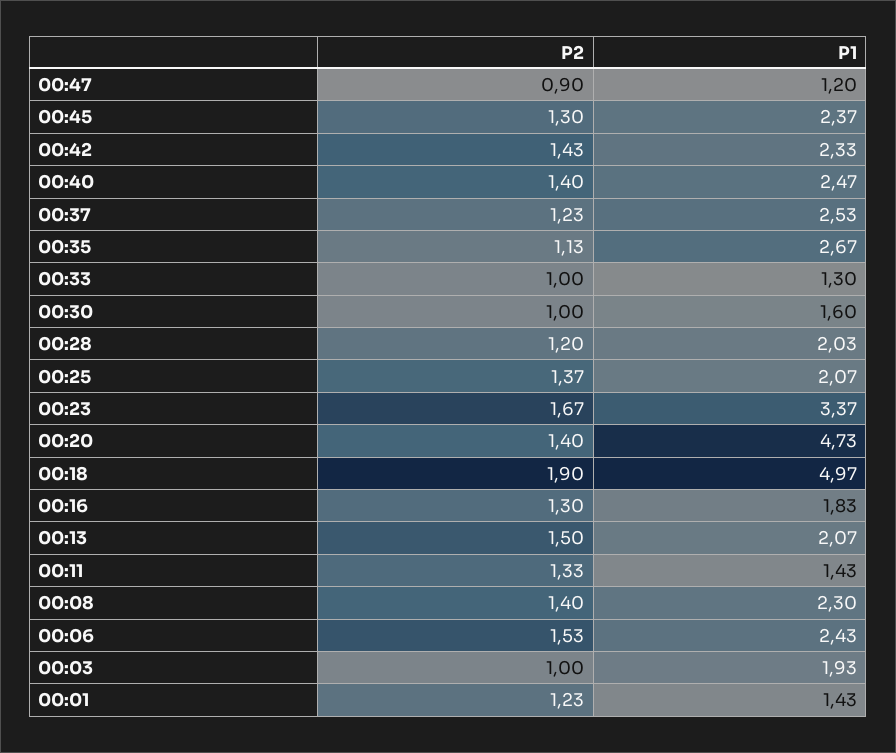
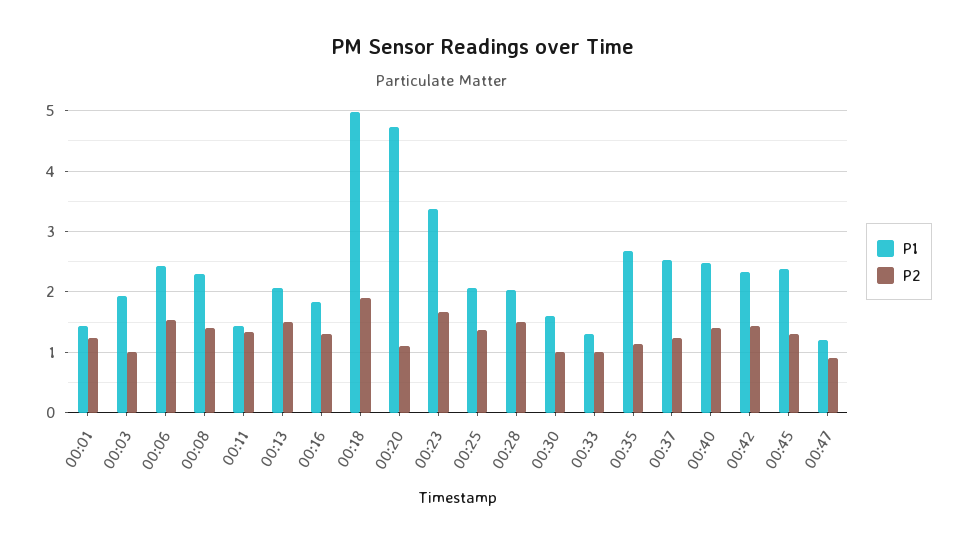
P2, 00:28: 1.2 -> 1.5
P2, 00:20: 1.4 -> 1.1

